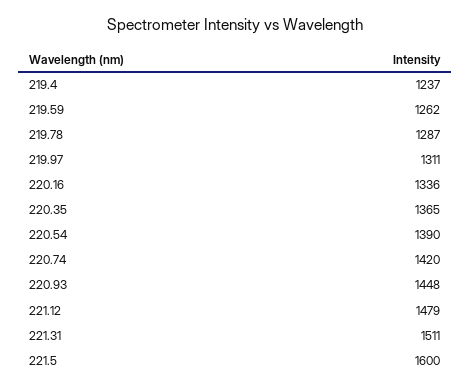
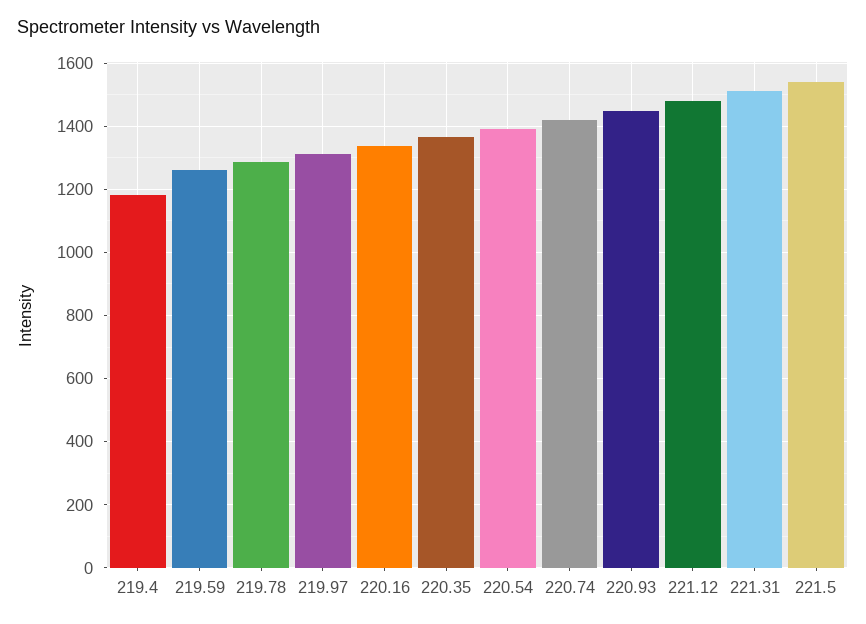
219.4: 1237 -> 1180
221.5: 1600 -> 1540

